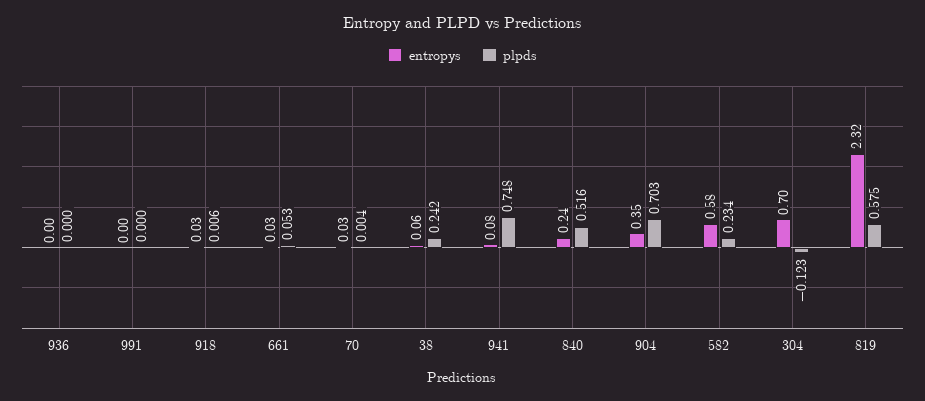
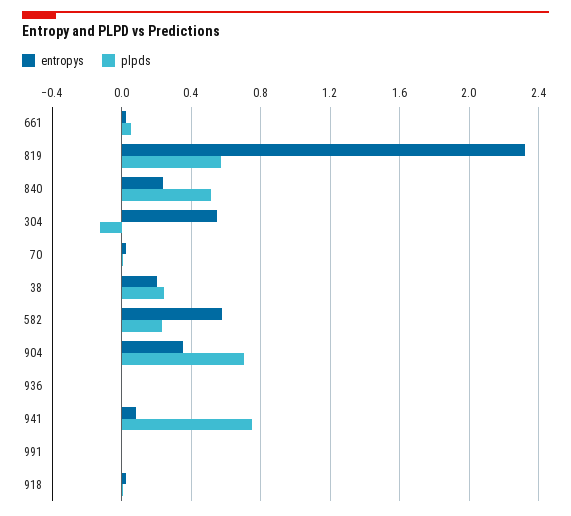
entropys, 38: 0.06 -> 0.2
entropys, 304: 0.7 -> 0.55

